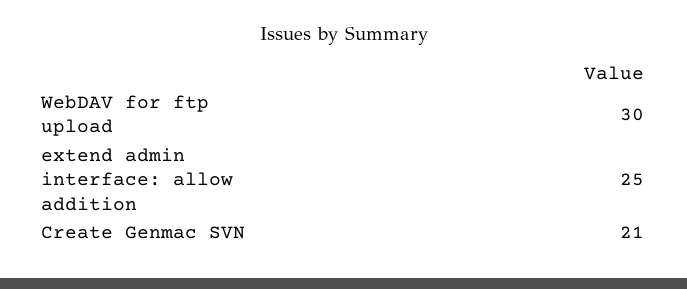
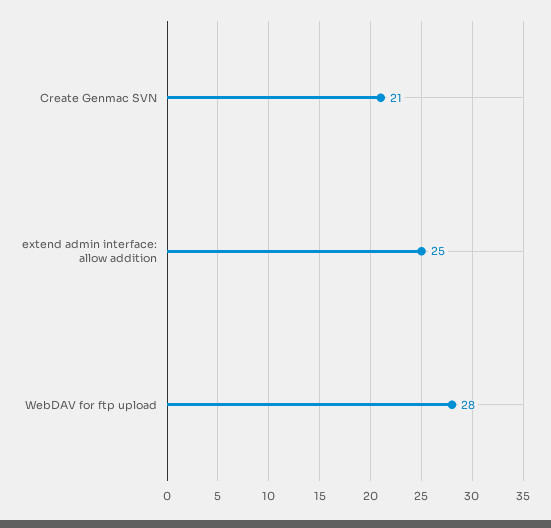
WebDAV for ftp upload: 30 -> 28

